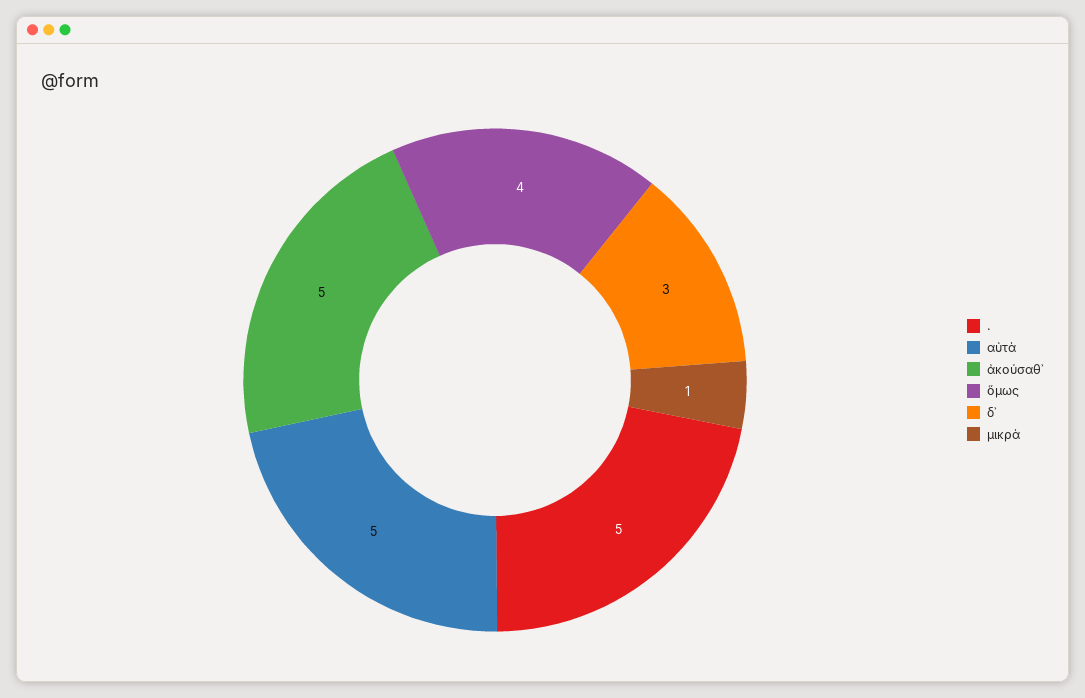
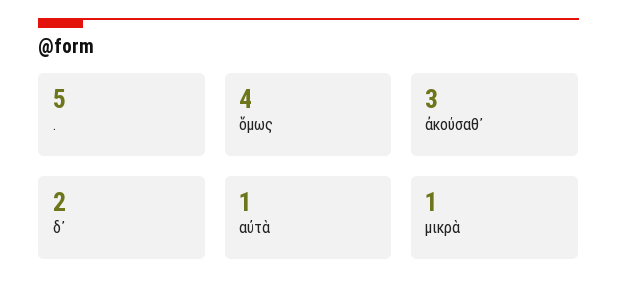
αὐτὰ: 5 -> 1
ἀκούσαθ᾽: 5 -> 3
δ᾽: 3 -> 2

